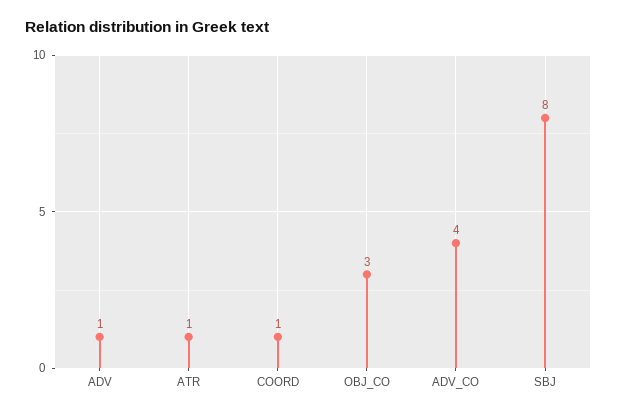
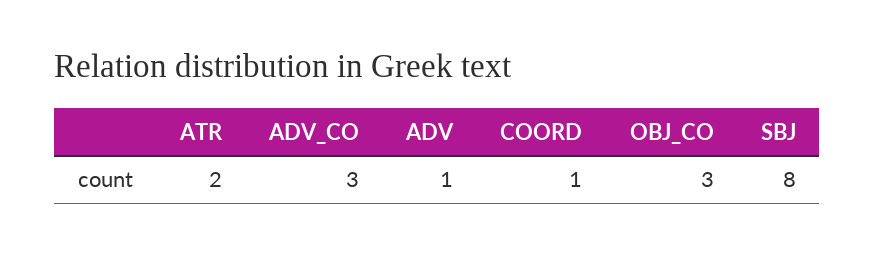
ATR: 1 -> 2
ADV_CO: 4 -> 3

